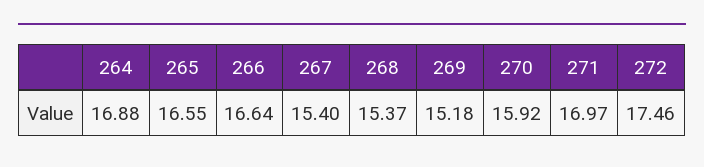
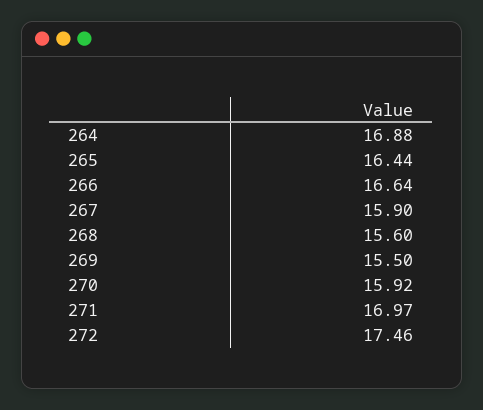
265: 16.55 -> 16.44
267: 15.4 -> 15.9
268: 15.37 -> 15.6
269: 15.18 -> 15.5

